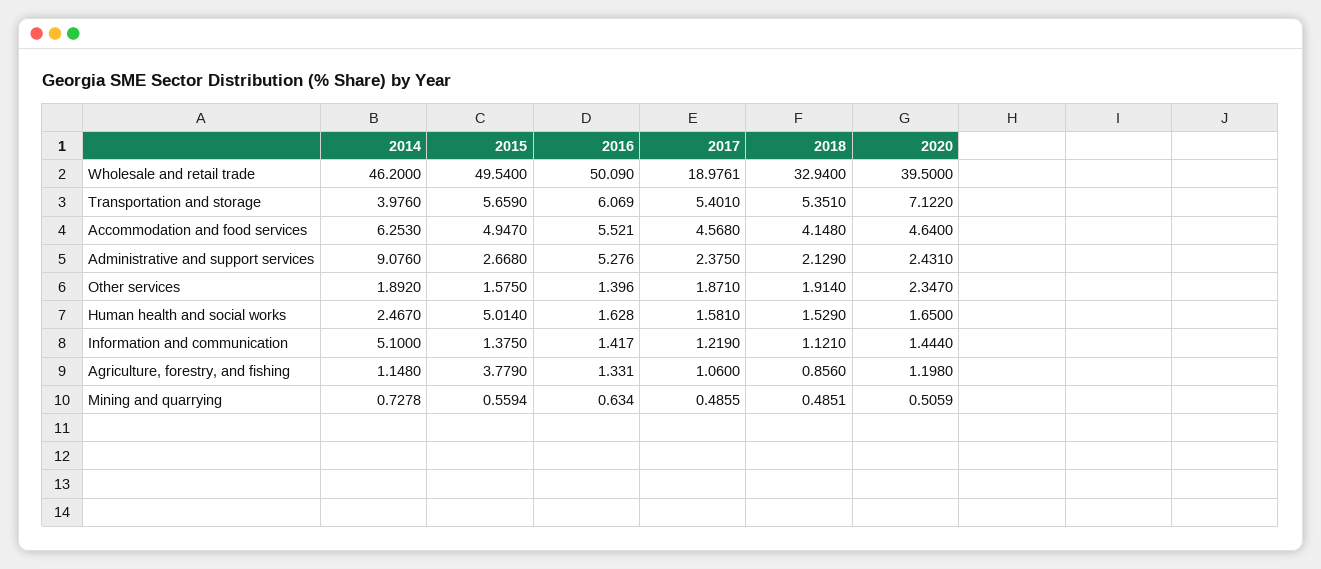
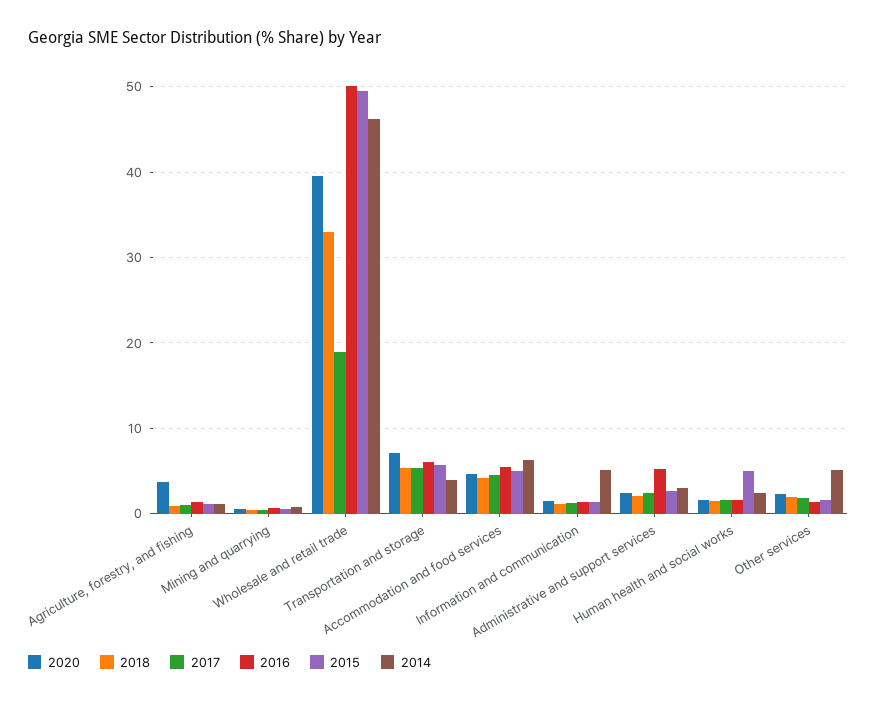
2014, Administrative and support services: 9.076 -> 3
2014, Other services: 1.892 -> 5
2015, Agriculture, forestry, and fishing: 3.779 -> 1
2020, Agriculture, forestry, and fishing: 1.198 -> 4

